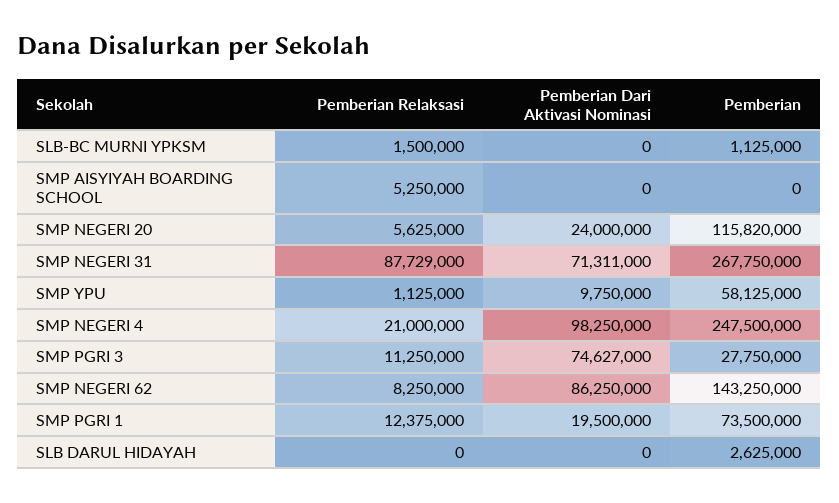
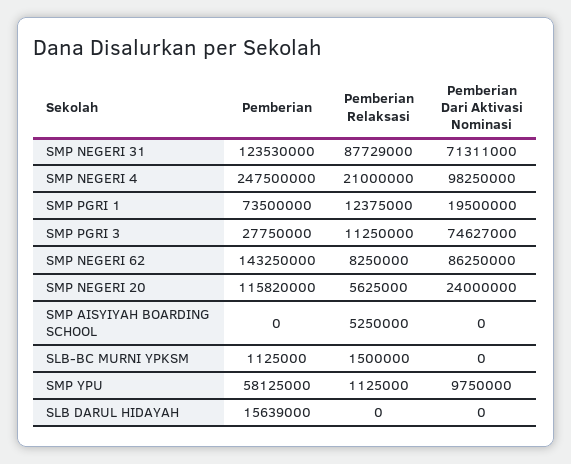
Pemberian, SMP NEGERI 31: 267750000 -> 123530000
Pemberian, SLB DARUL HIDAYAH: 2625000 -> 15639000

